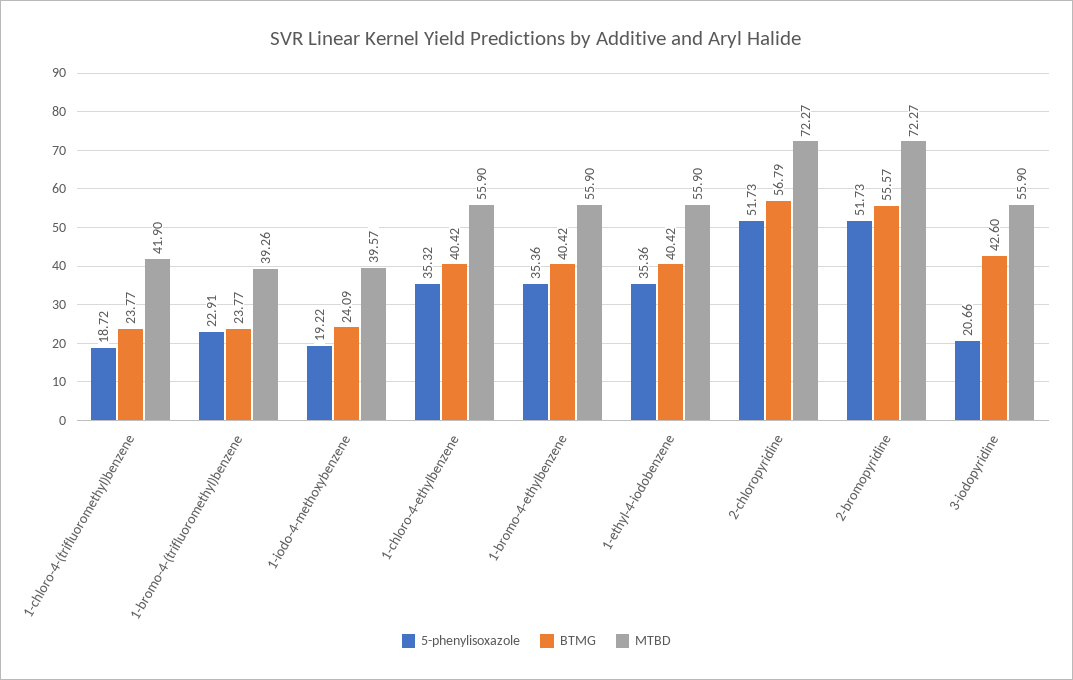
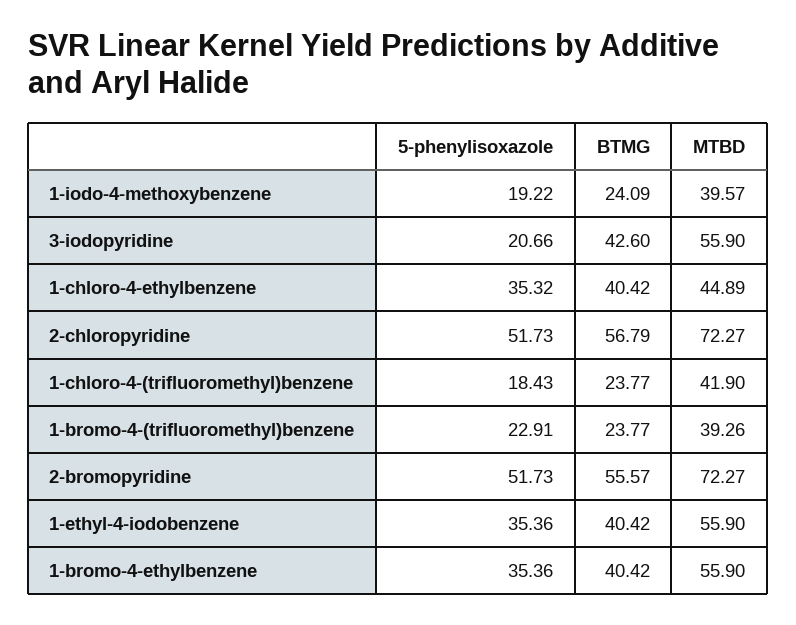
5-phenylisoxazole, 1-chloro-4-(trifluoromethyl)benzene: 18.72 -> 18.43
MTBD, 1-chloro-4-ethylbenzene: 55.9 -> 44.89

